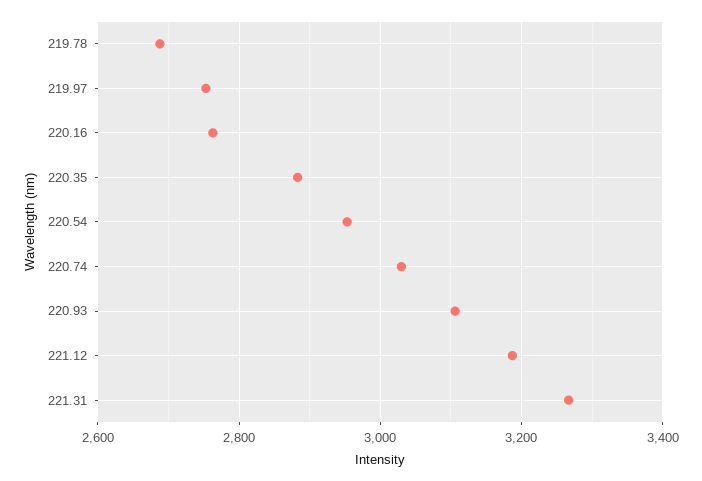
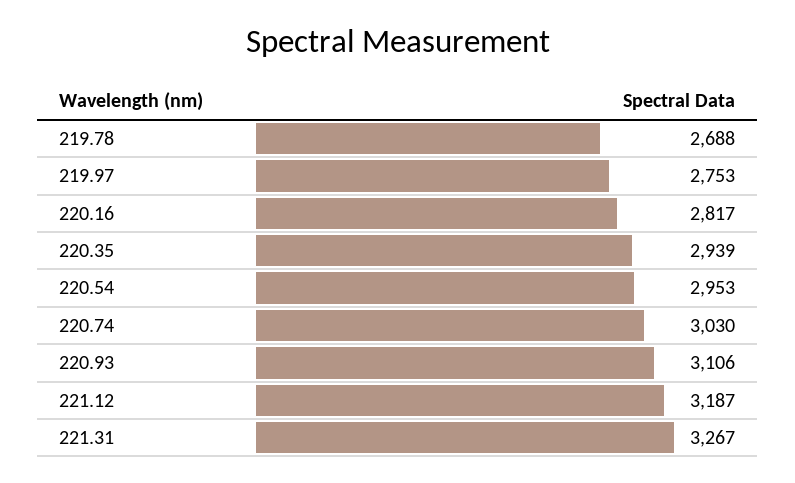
220.16: 2760 -> 2817
220.35: 2880 -> 2939

